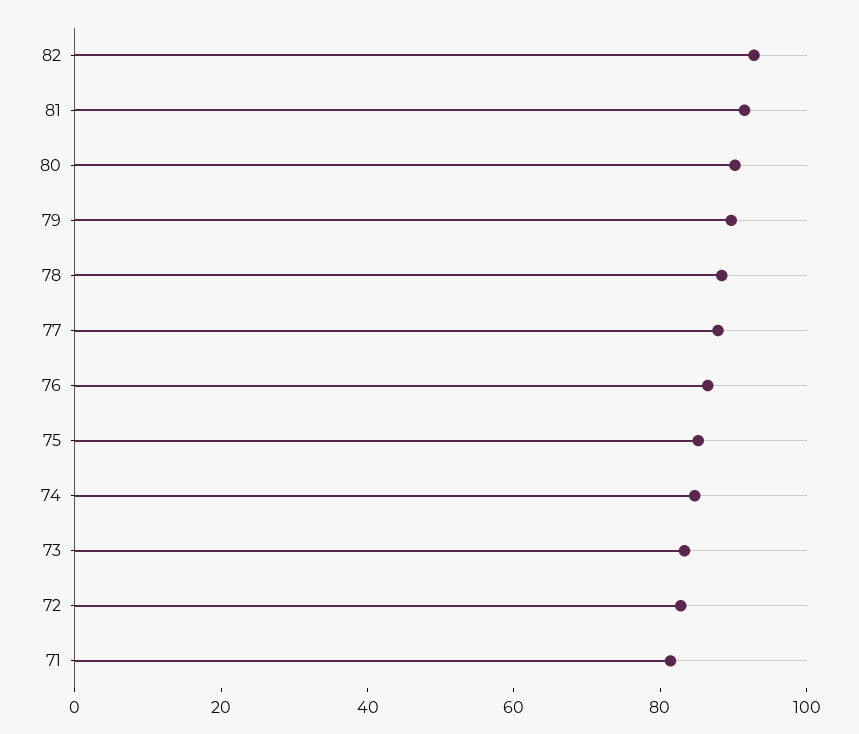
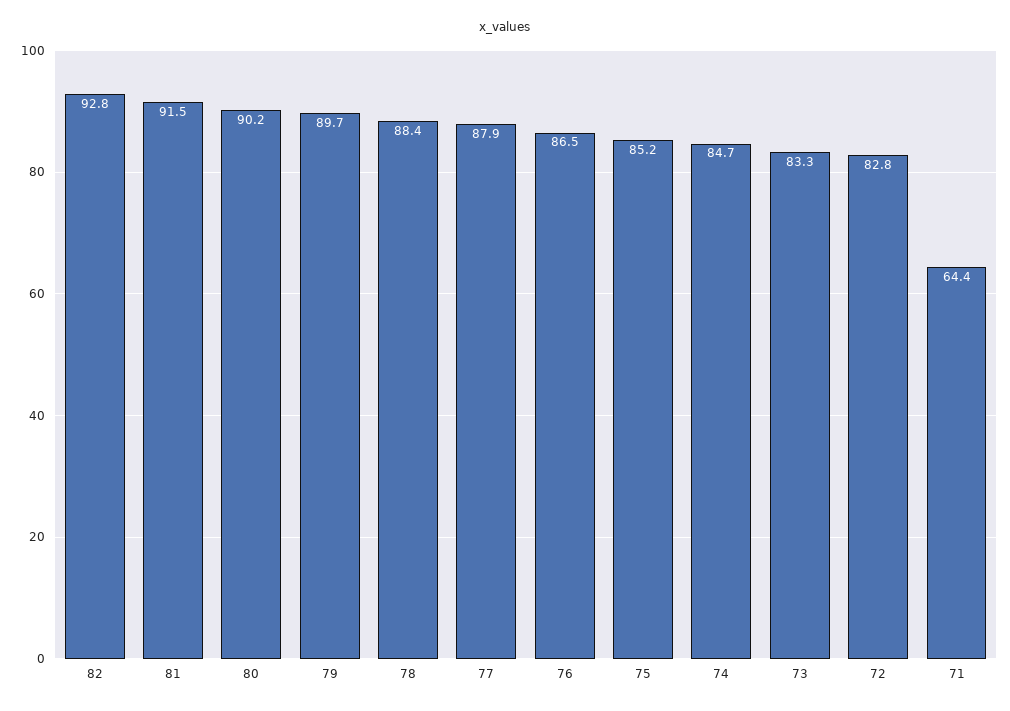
71: 80 -> 64.4

